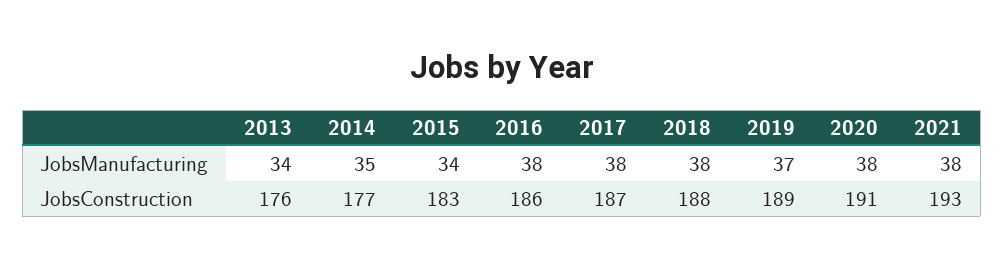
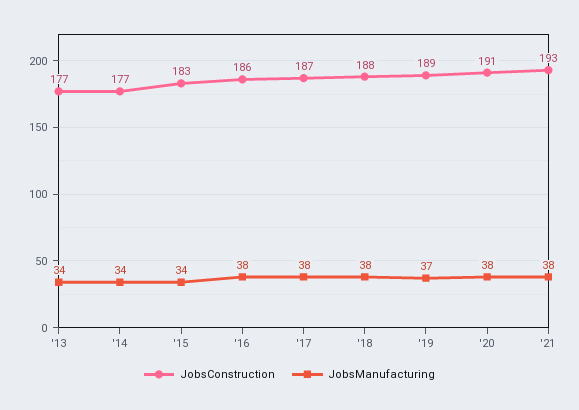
JobsManufacturing, 2014: 35 -> 34
JobsConstruction, 2013: 176 -> 177

